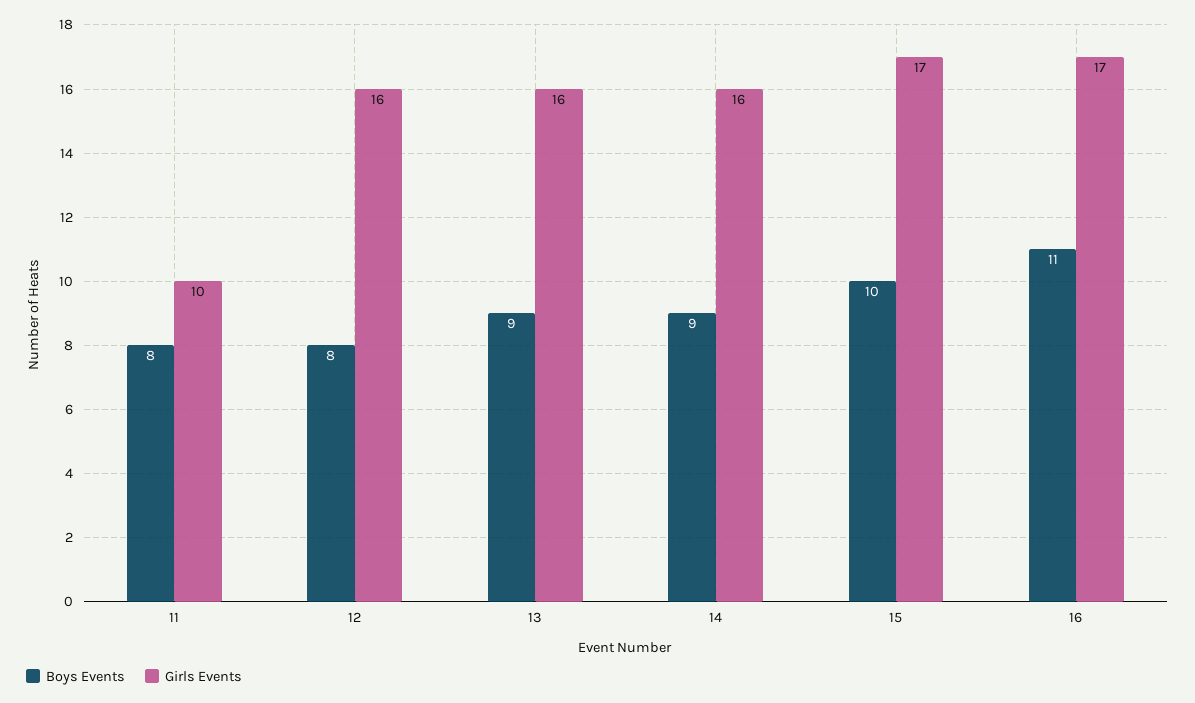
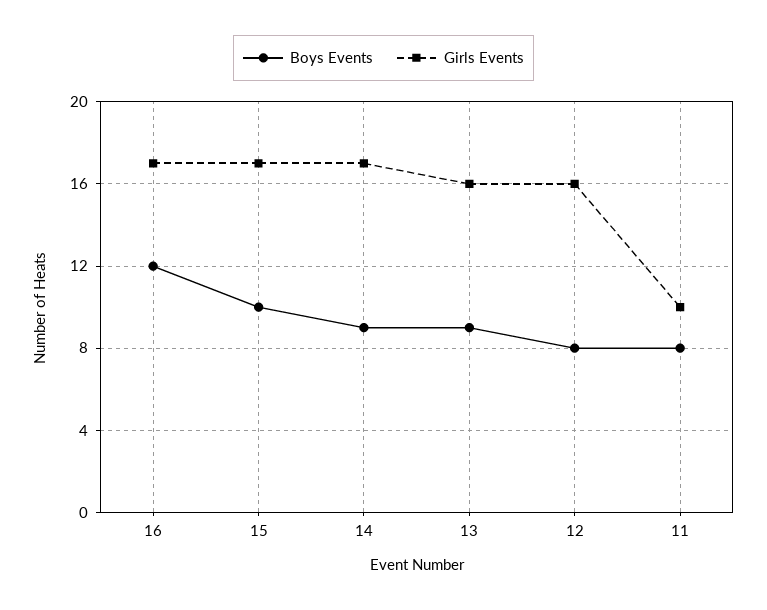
Girls Events, 14: 16 -> 17
Boys Events, 16: 11 -> 12

